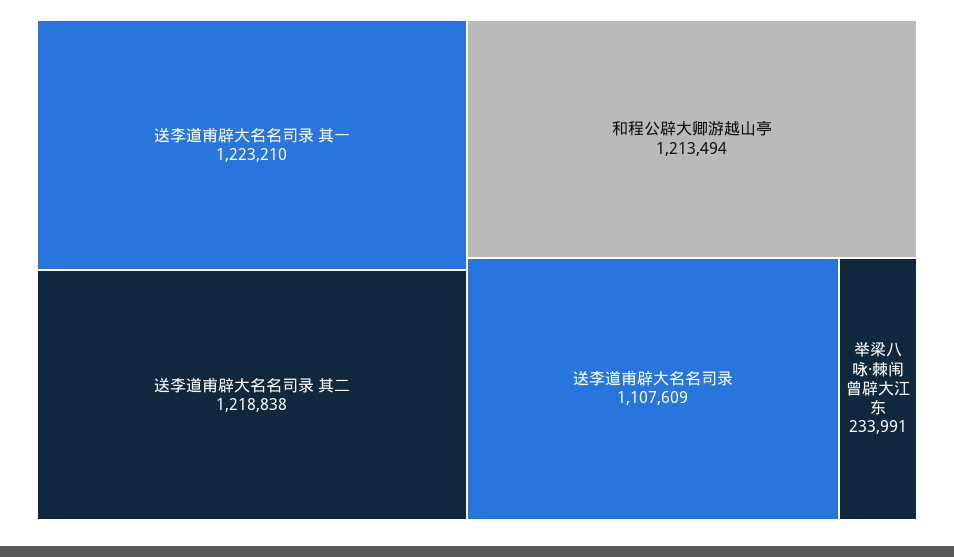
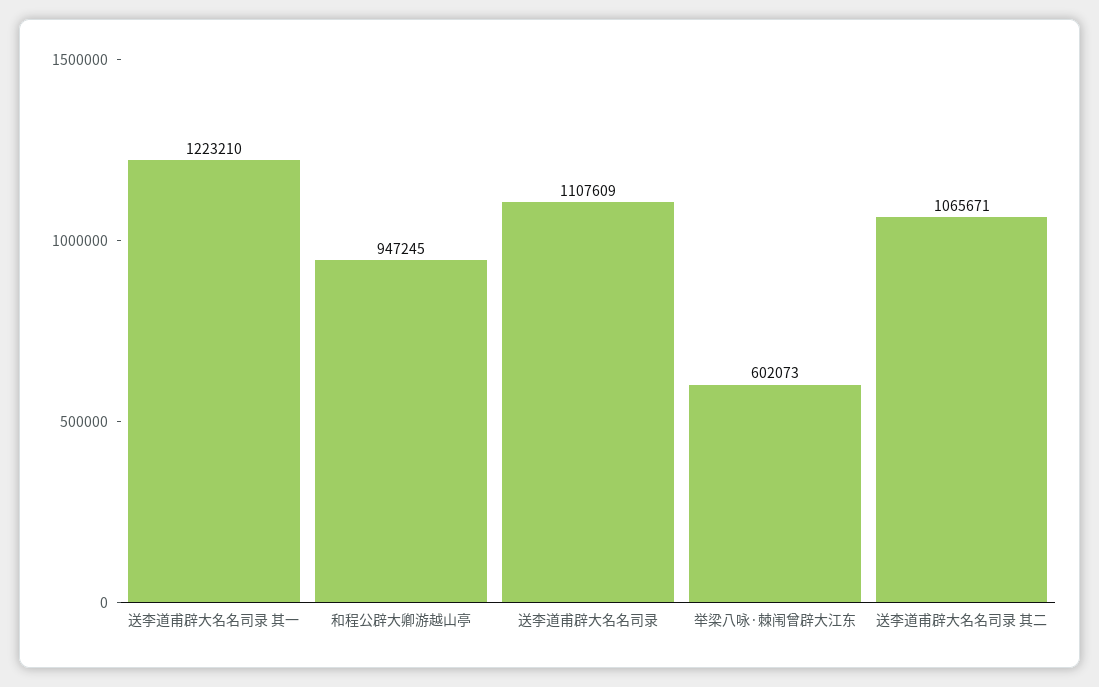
送李道甫辟大名名司录 其二: 1218838 -> 1065671
和程公辟大卿游越山亭: 1213494 -> 947245
举梁八咏·棘闱曾辟大江东: 233991 -> 602073

